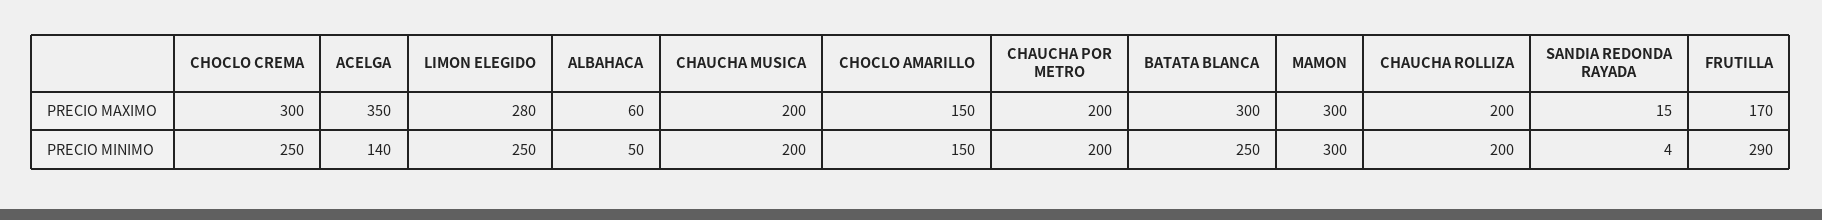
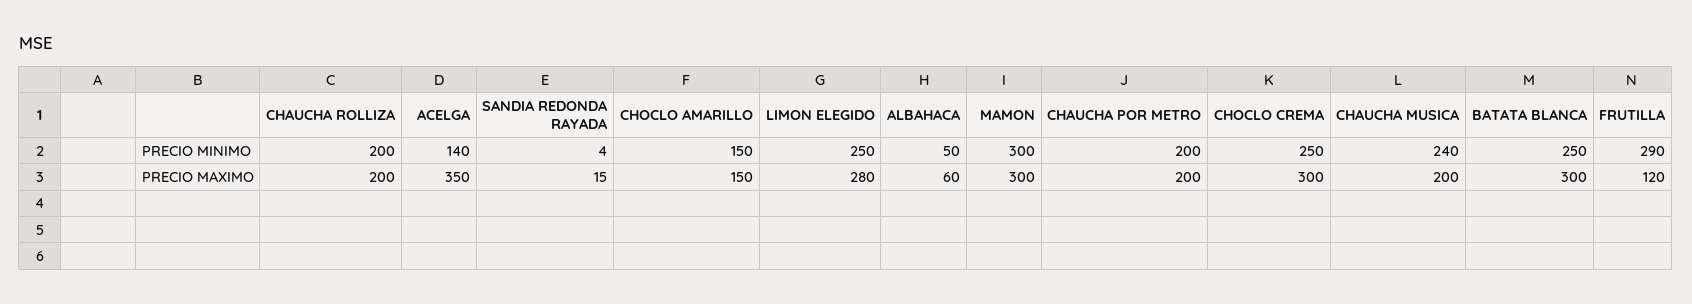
FRUTILLA, PRECIO MAXIMO: 170 -> 120
CHAUCHA MUSICA, PRECIO MINIMO: 200 -> 240

